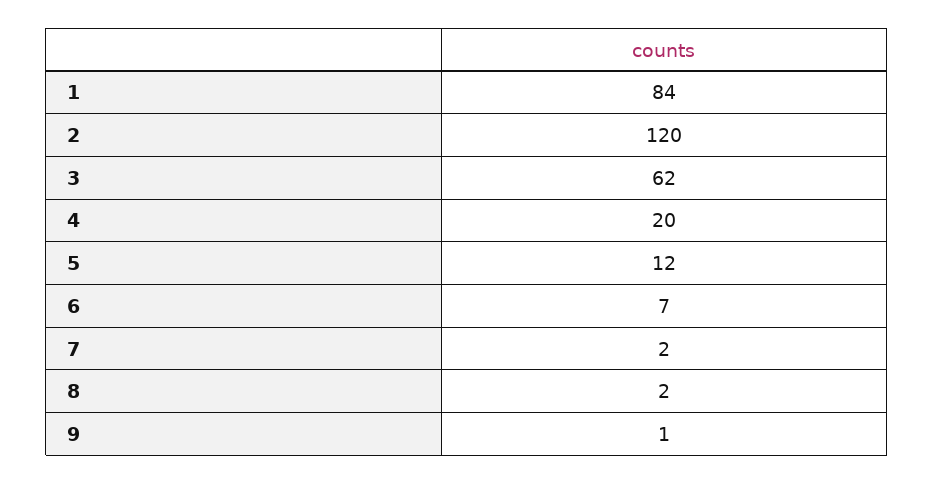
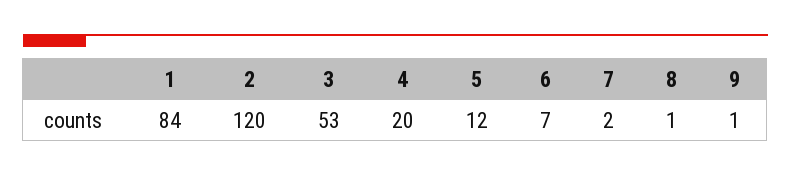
3: 62 -> 53
8: 2 -> 1

